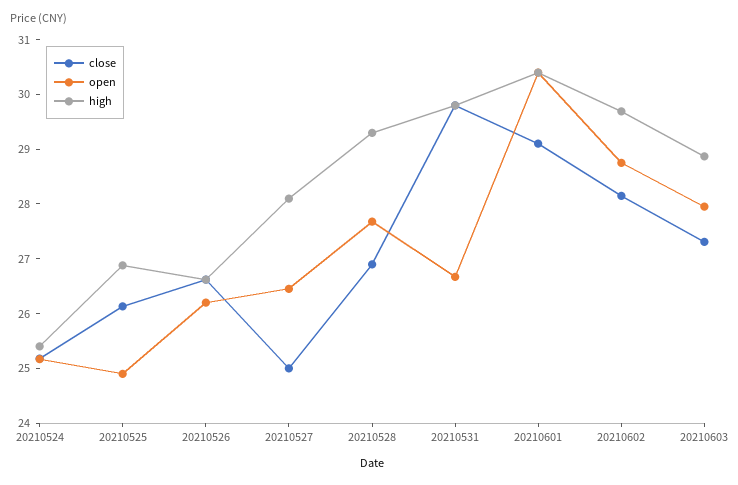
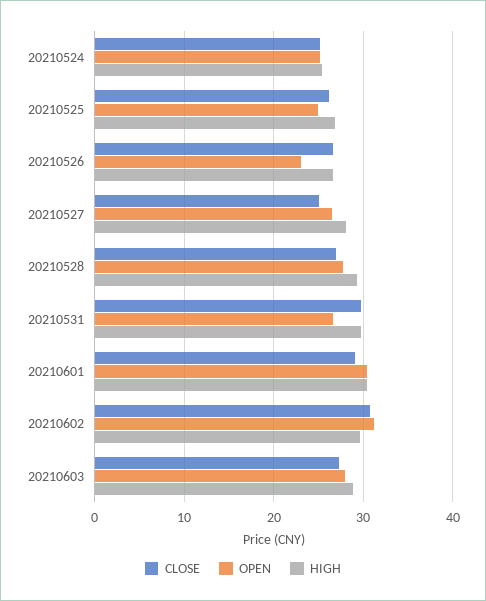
open, 20210526: 26.2 -> 23
close, 20210602: 28.2 -> 31
open, 20210602: 28.8 -> 31

